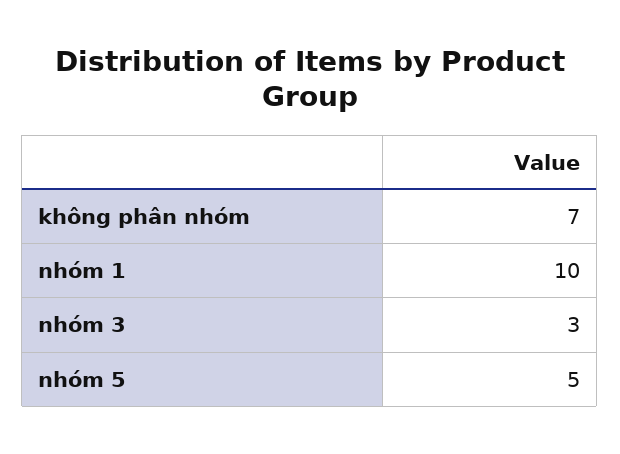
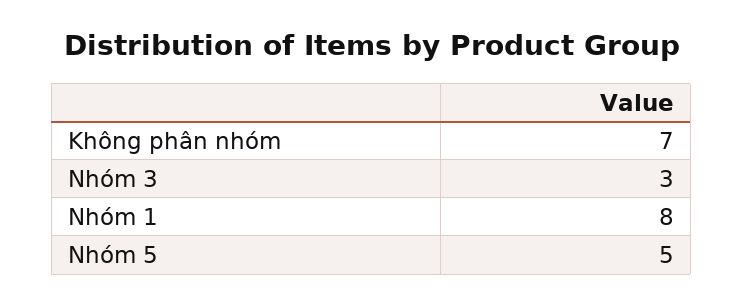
nhóm 1: 10 -> 8

